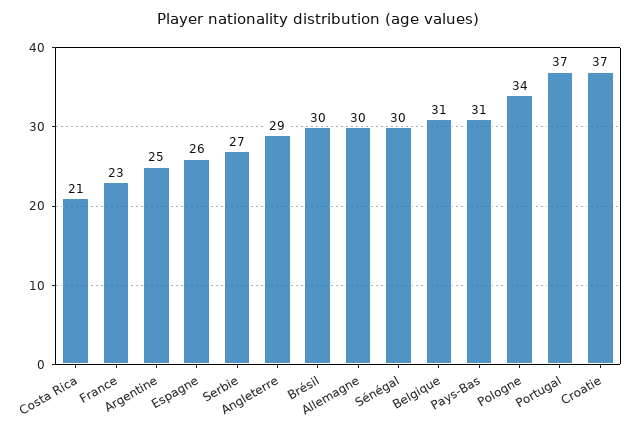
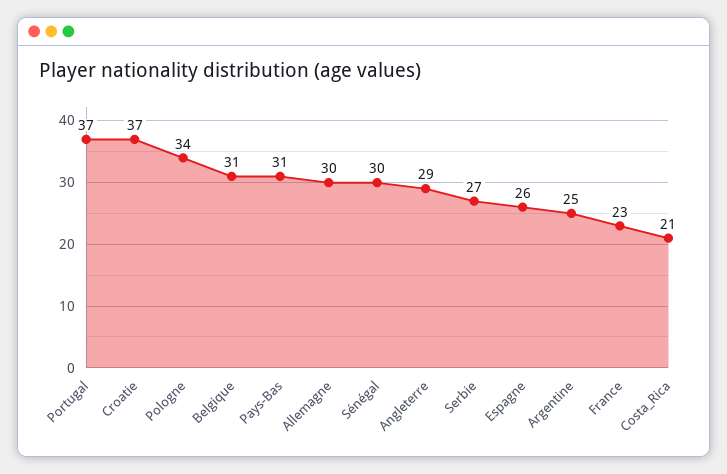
Brésil: 30 -> none

